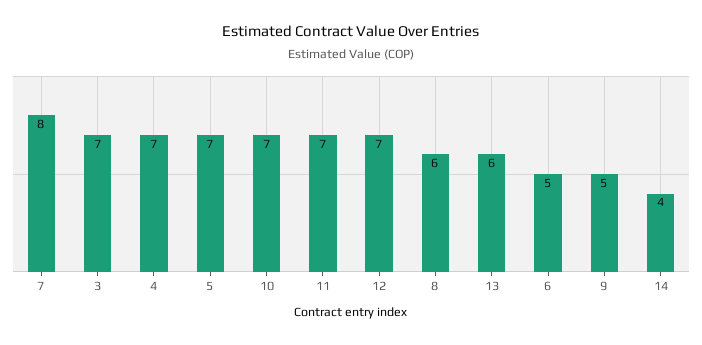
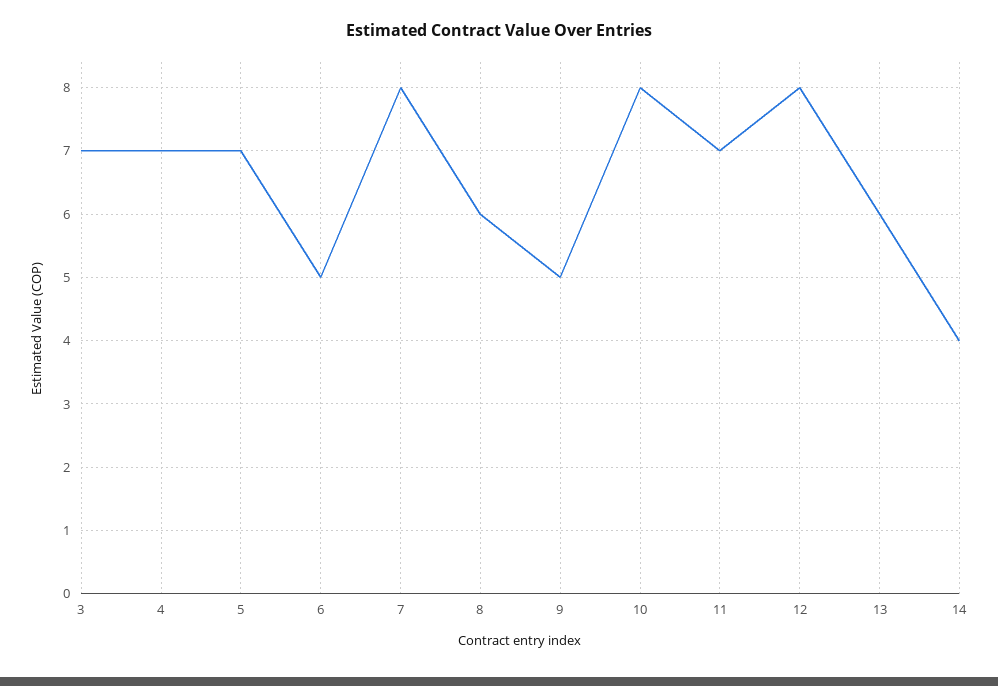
10: 7 -> 8
12: 7 -> 8

